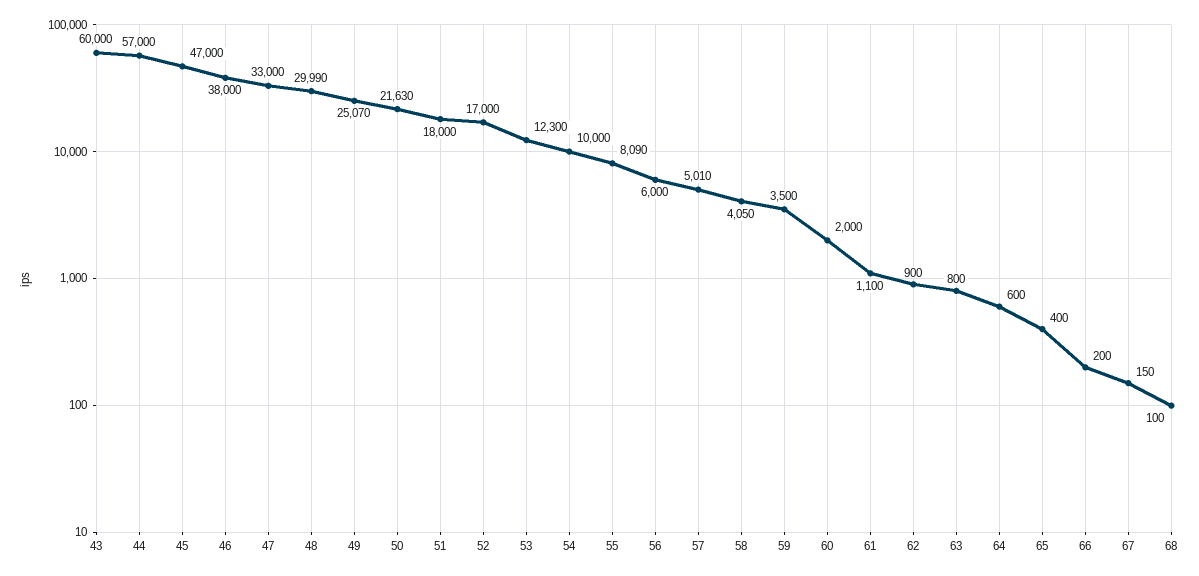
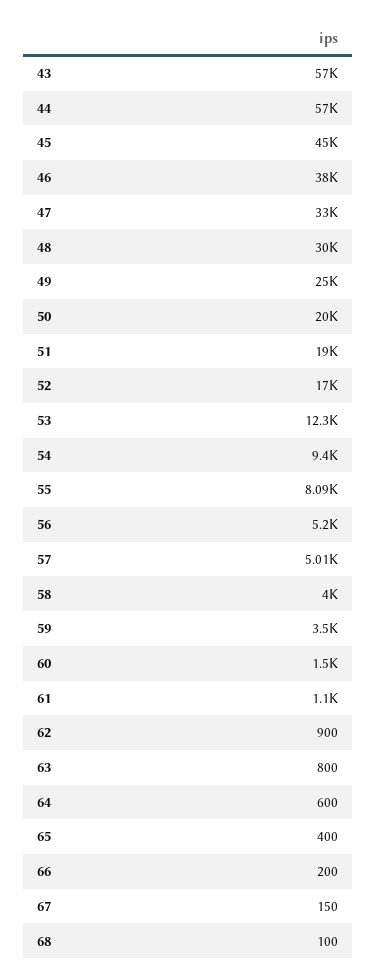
43: 60000 -> 57000
45: 47000 -> 45000
48: 29990 -> 30000
49: 25070 -> 25000
50: 21630 -> 20000
51: 18000 -> 19000
54: 10000 -> 9400
56: 6000 -> 5200
58: 4050 -> 4000
60: 2000 -> 1500

